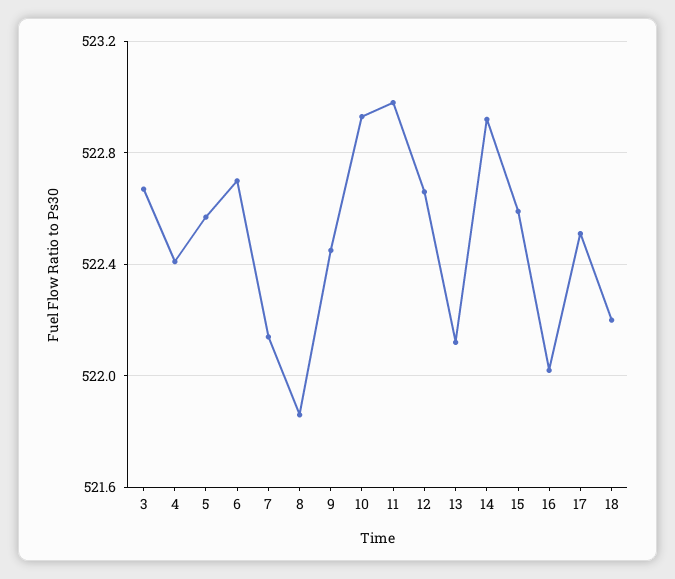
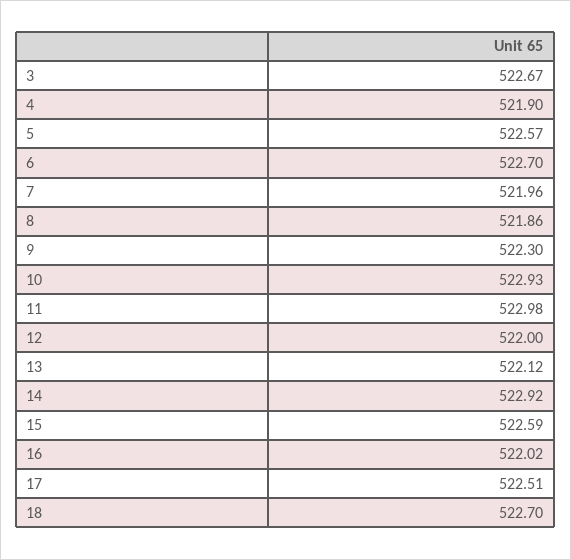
4: 522.4 -> 521.9
7: 522.15 -> 521.96
9: 522.45 -> 522.3
12: 522.65 -> 522
18: 522.2 -> 522.7

